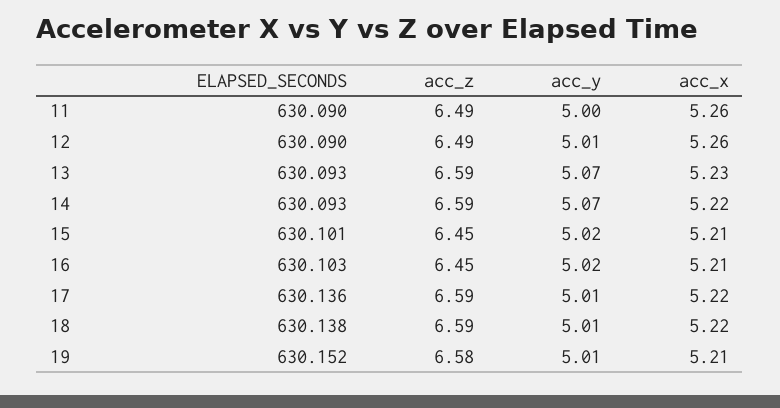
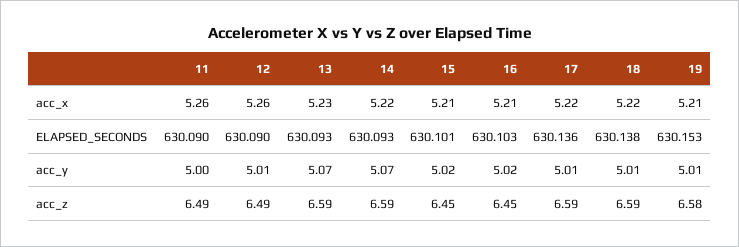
ELAPSED_SECONDS, 19: 630.152 -> 630.153

